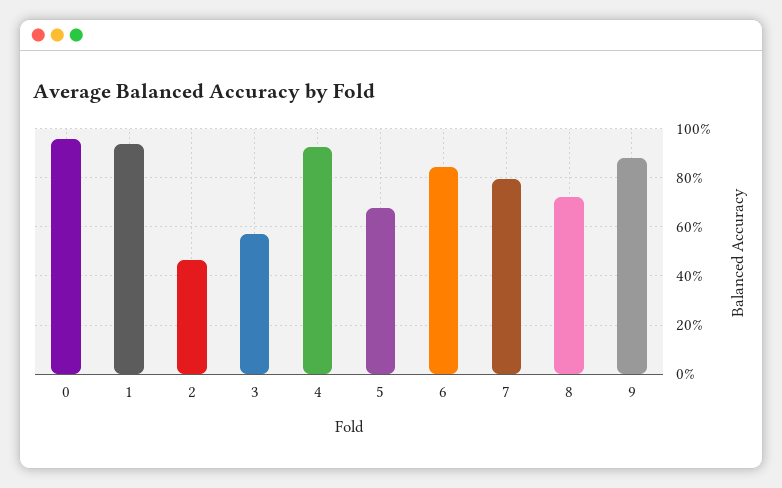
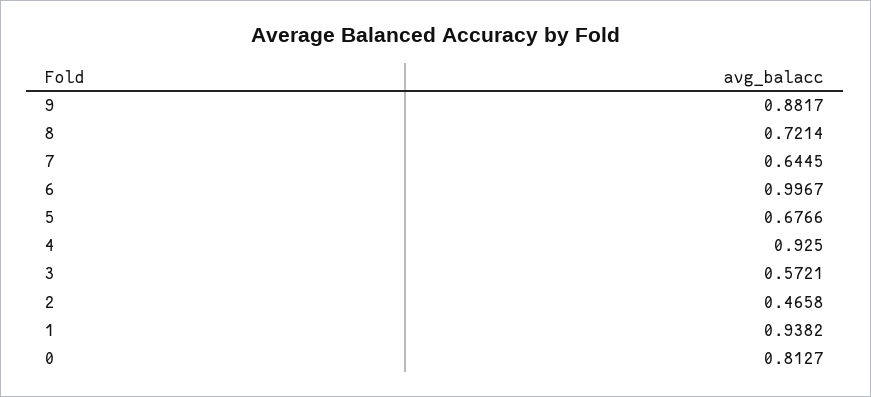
0: 0.95 -> 0.8127
6: 0.85 -> 0.9967
7: 0.8 -> 0.6445

